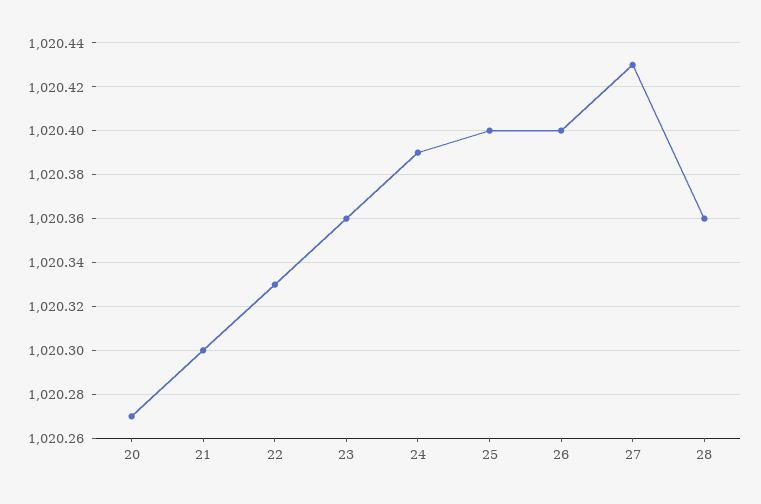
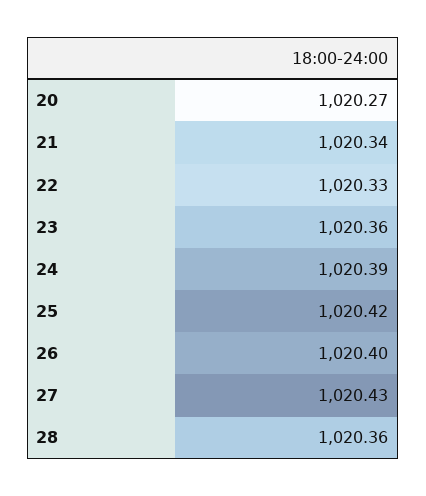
21: 1020.3 -> 1020.34
25: 1020.4 -> 1020.42

